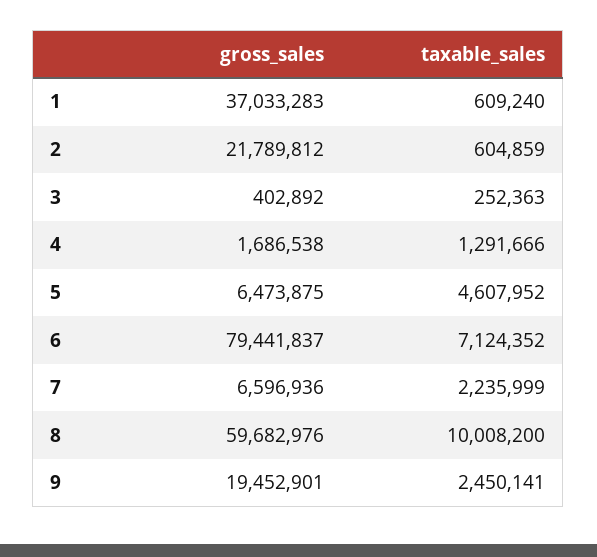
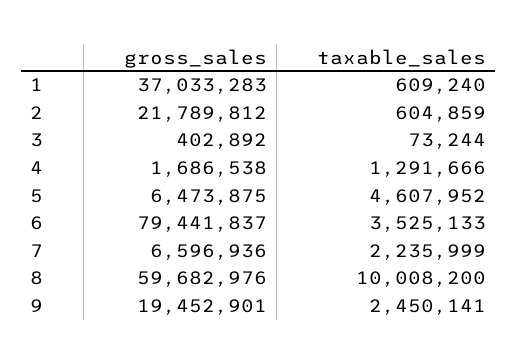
taxable_sales, 3: 252363 -> 73244
taxable_sales, 6: 7124352 -> 3525133

